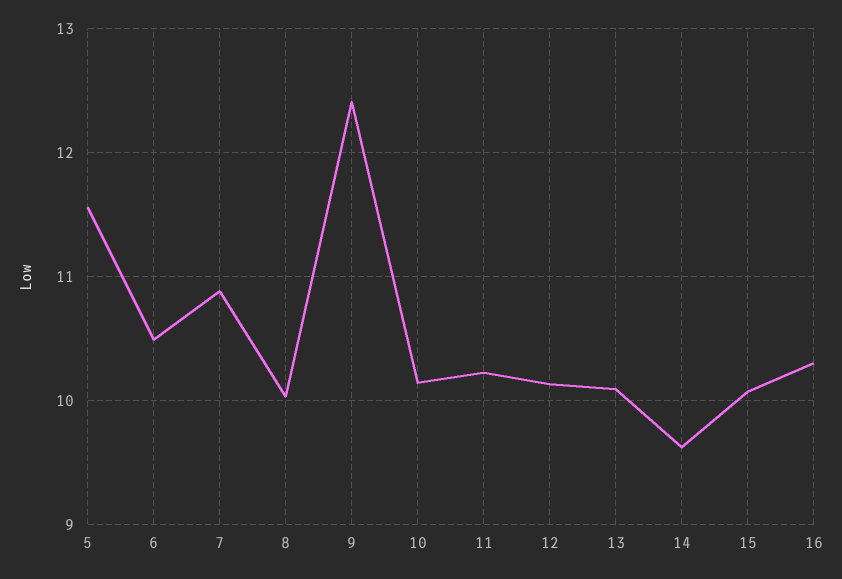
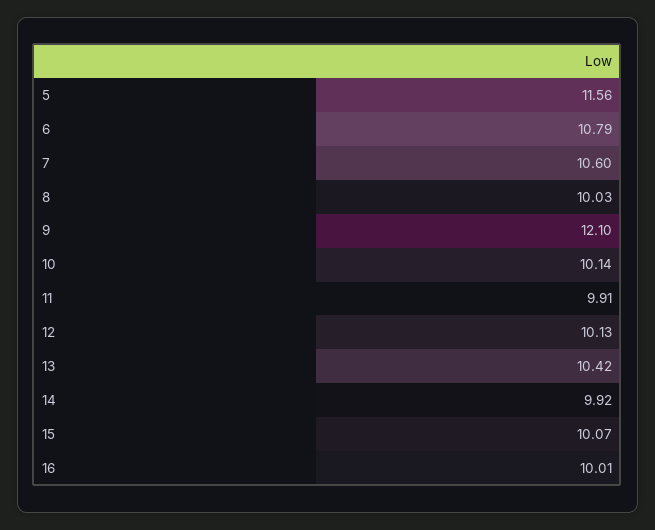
6: 10.5 -> 10.79
7: 10.9 -> 10.6
9: 12.4 -> 12.1
11: 10.2 -> 9.91
13: 10.1 -> 10.42
14: 9.6 -> 9.92
16: 10.3 -> 10.01

